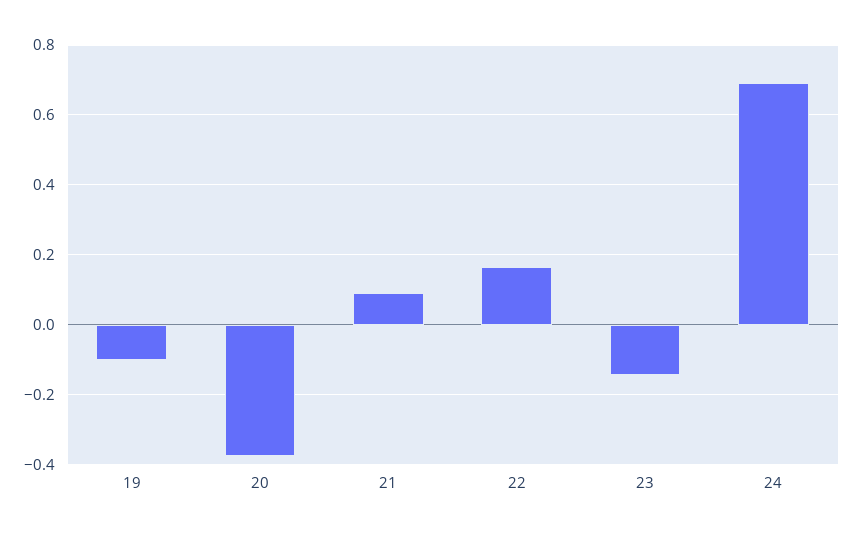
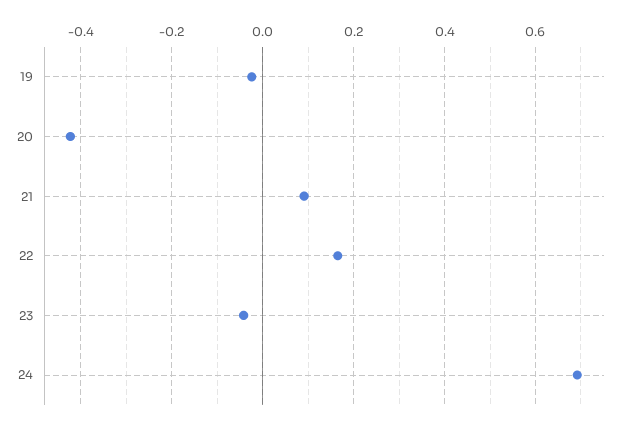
19: -0.1 -> -0.02
20: -0.38 -> -0.42
23: -0.14 -> -0.04

